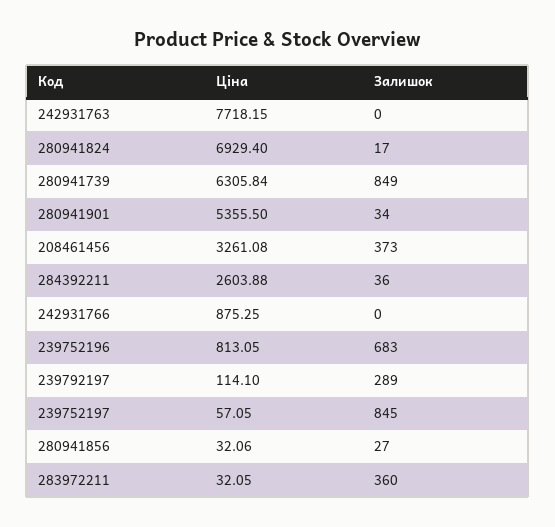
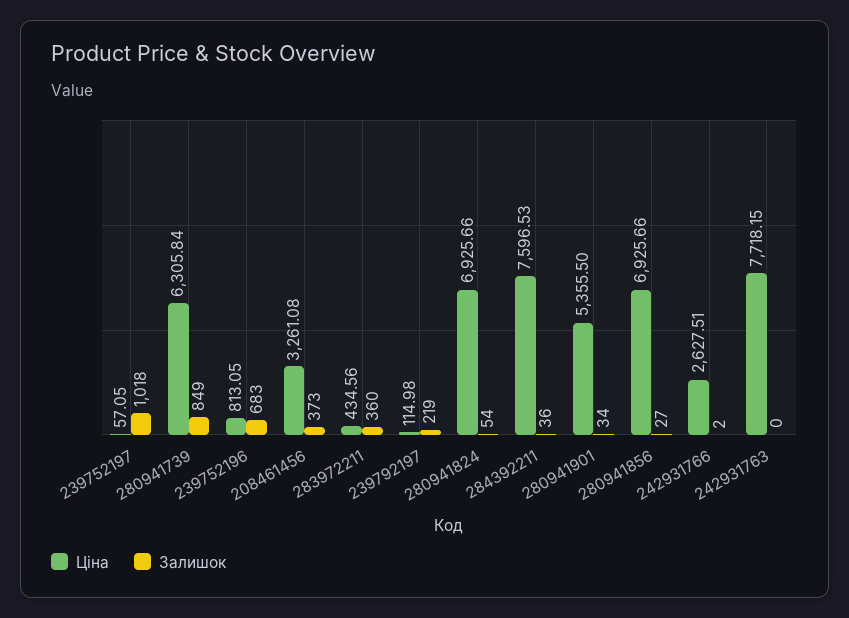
Ціна, 280941824: 6929.4 -> 6925.66
Залишок, 280941824: 17 -> 54
Ціна, 284392211: 2603.88 -> 7596.53
Ціна, 242931766: 875.25 -> 2627.51
Залишок, 242931766: 0 -> 2
Ціна, 239792197: 114.1 -> 114.98
Залишок, 239792197: 289 -> 219
Залишок, 239752197: 845 -> 1018
Ціна, 280941856: 32.06 -> 6925.66
Ціна, 283972211: 32.05 -> 434.56

